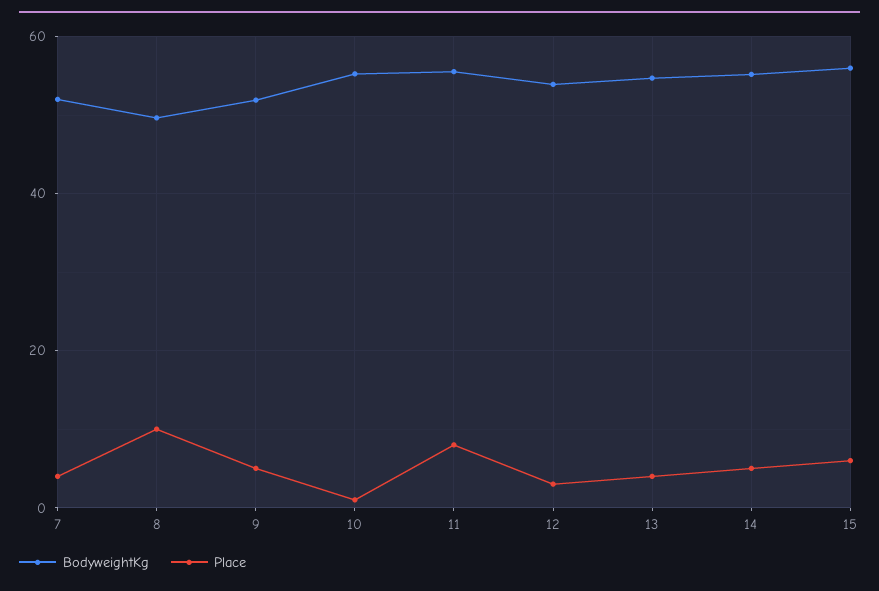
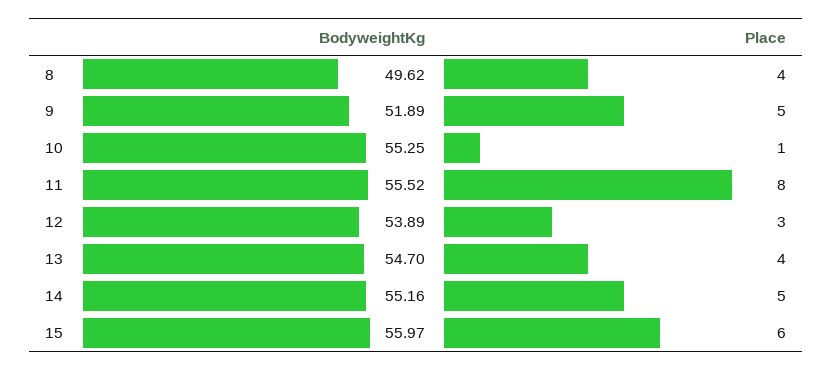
BodyweightKg, 7: 52 -> none
Place, 7: 4 -> none
Place, 8: 10 -> 4

